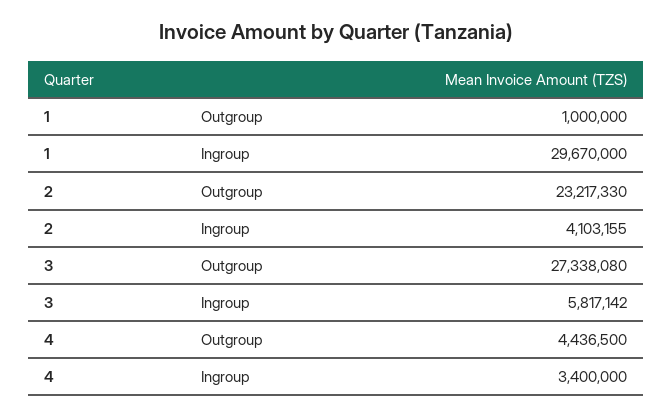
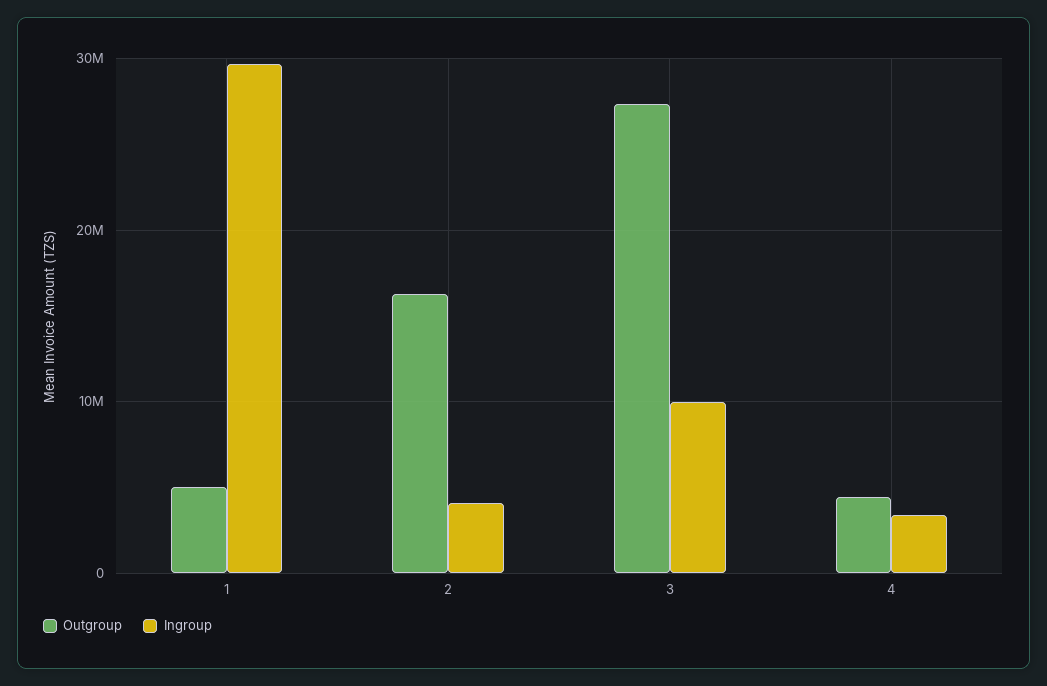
Outgroup, 1: 1000000 -> 5000000
Outgroup, 2: 23217330 -> 16000000
Ingroup, 3: 5817142 -> 10000000

